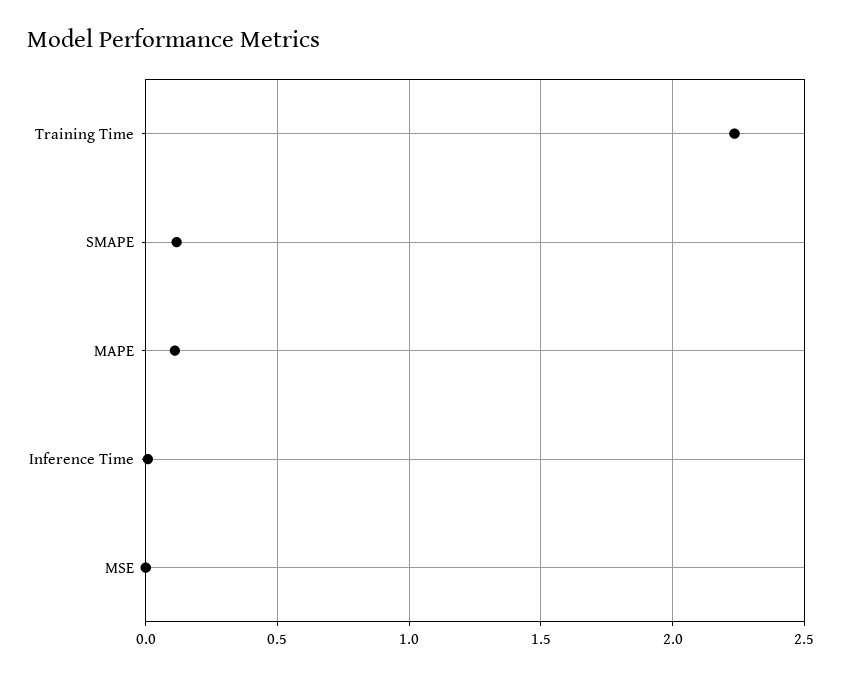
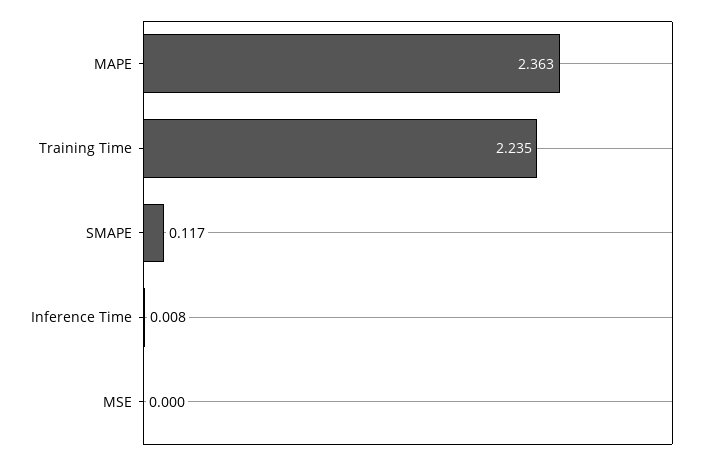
MAPE: 0.1 -> 2.363

